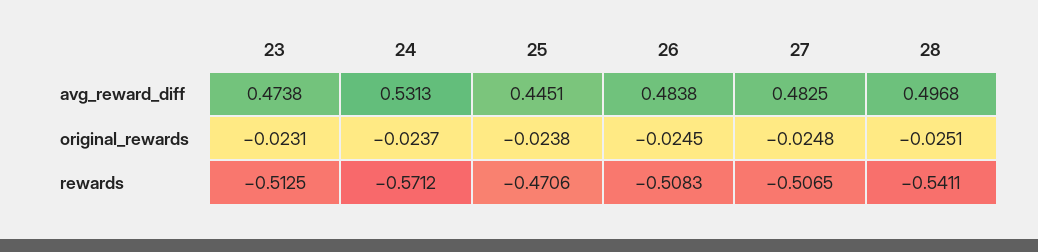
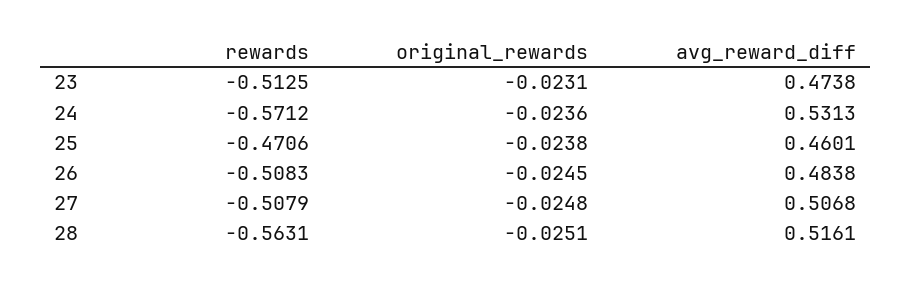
25, avg_reward_diff: 0.4451 -> 0.4601
27, avg_reward_diff: 0.4825 -> 0.5068
28, avg_reward_diff: 0.4968 -> 0.5161
24, original_rewards: -0.0237 -> -0.0236
27, rewards: -0.5065 -> -0.5079
28, rewards: -0.5411 -> -0.5631

